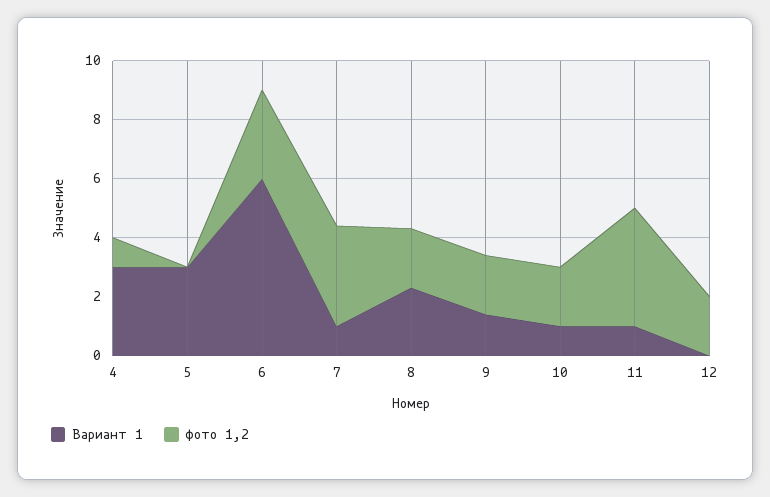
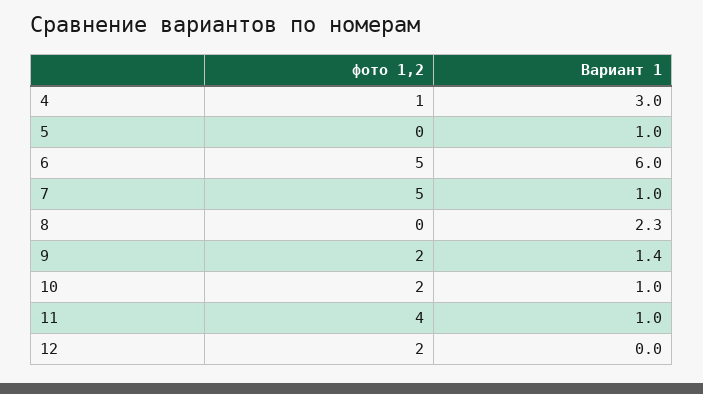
Вариант 1, 5: 3 -> 1
фото 1,2, 6: 3 -> 5
фото 1,2, 7: 3.5 -> 5
фото 1,2, 8: 2 -> 0

